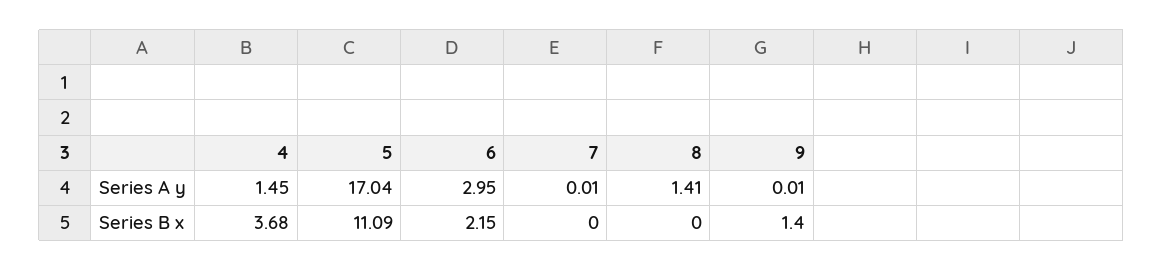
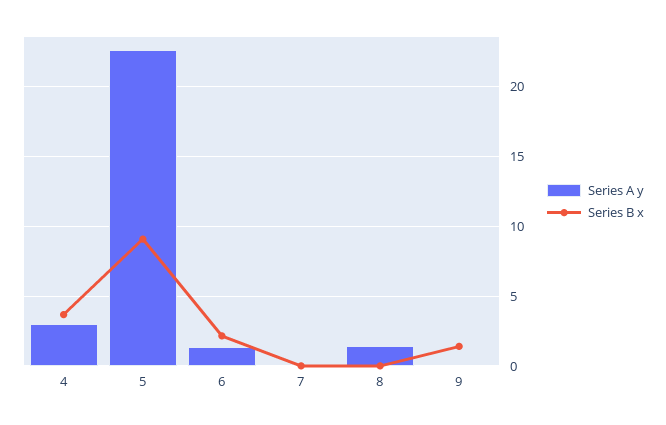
Series A y, 4: 1.45 -> 3
Series A y, 5: 17.04 -> 22.5
Series A y, 6: 2.95 -> 1.5
Series B x, 5: 11.09 -> 9

